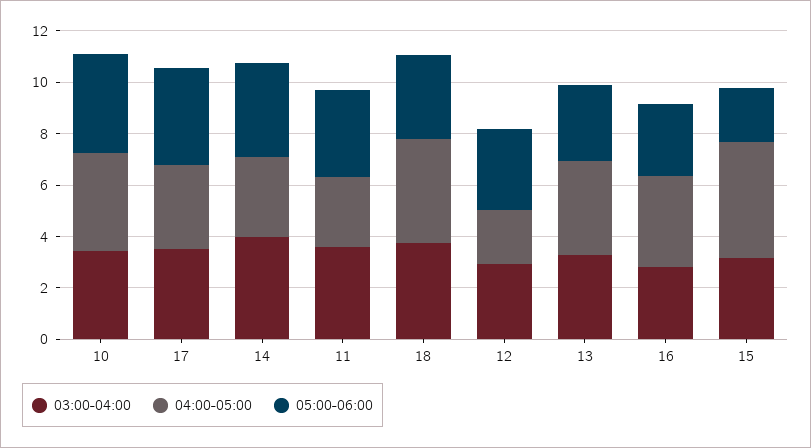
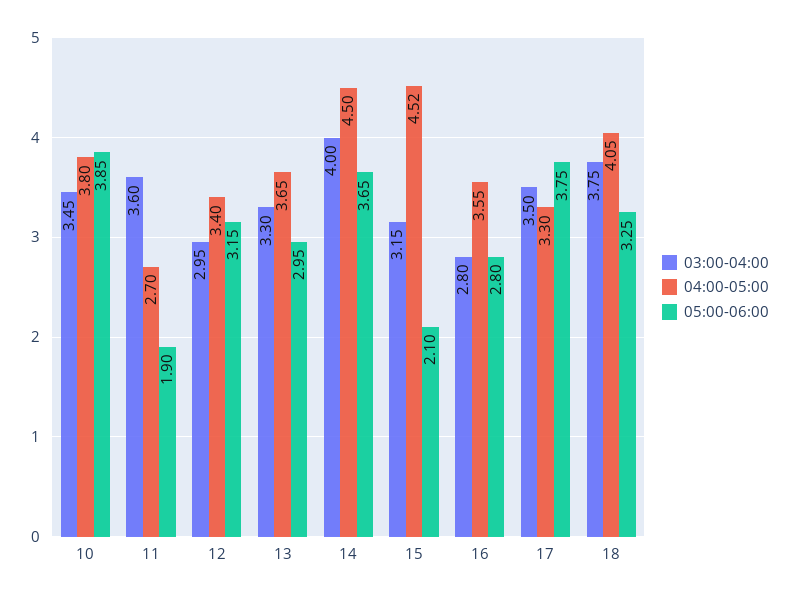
04:00-05:00, 14: 3 -> 4.5
05:00-06:00, 11: 3.5 -> 1.9
04:00-05:00, 12: 2 -> 3.4

